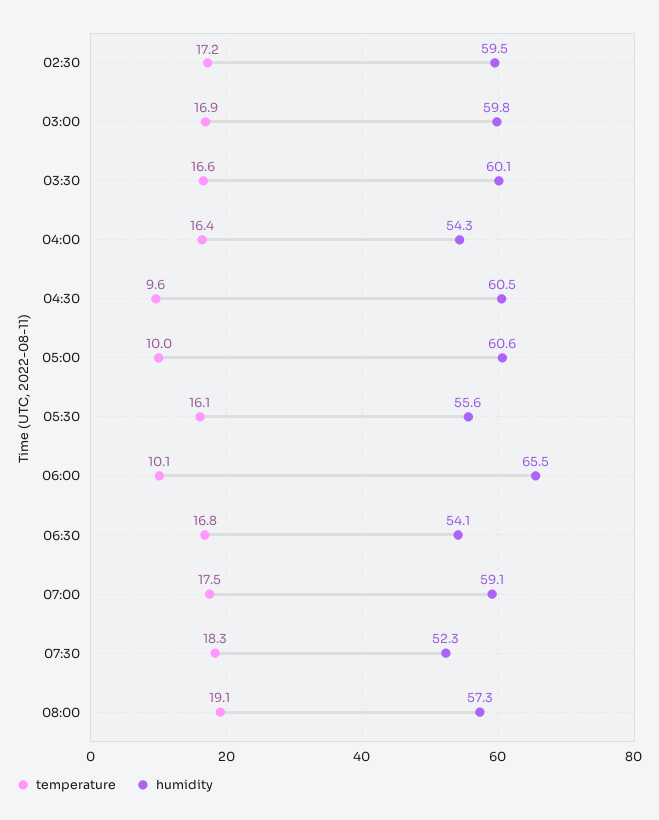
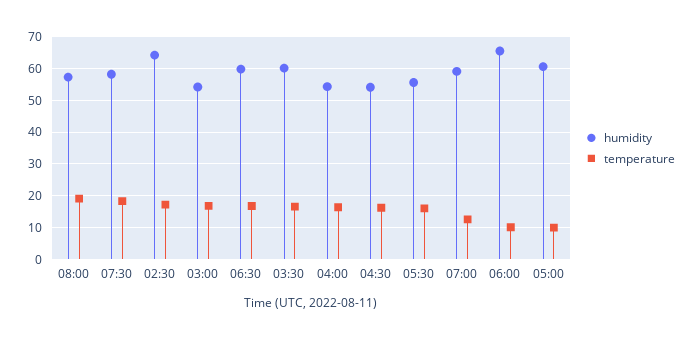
humidity, 02:30: 59.5 -> 64
humidity, 03:00: 59.8 -> 54
temperature, 04:30: 9.6 -> 16
humidity, 04:30: 60.5 -> 54
humidity, 06:30: 54.1 -> 60
temperature, 07:00: 17.5 -> 12
humidity, 07:30: 52.3 -> 58

